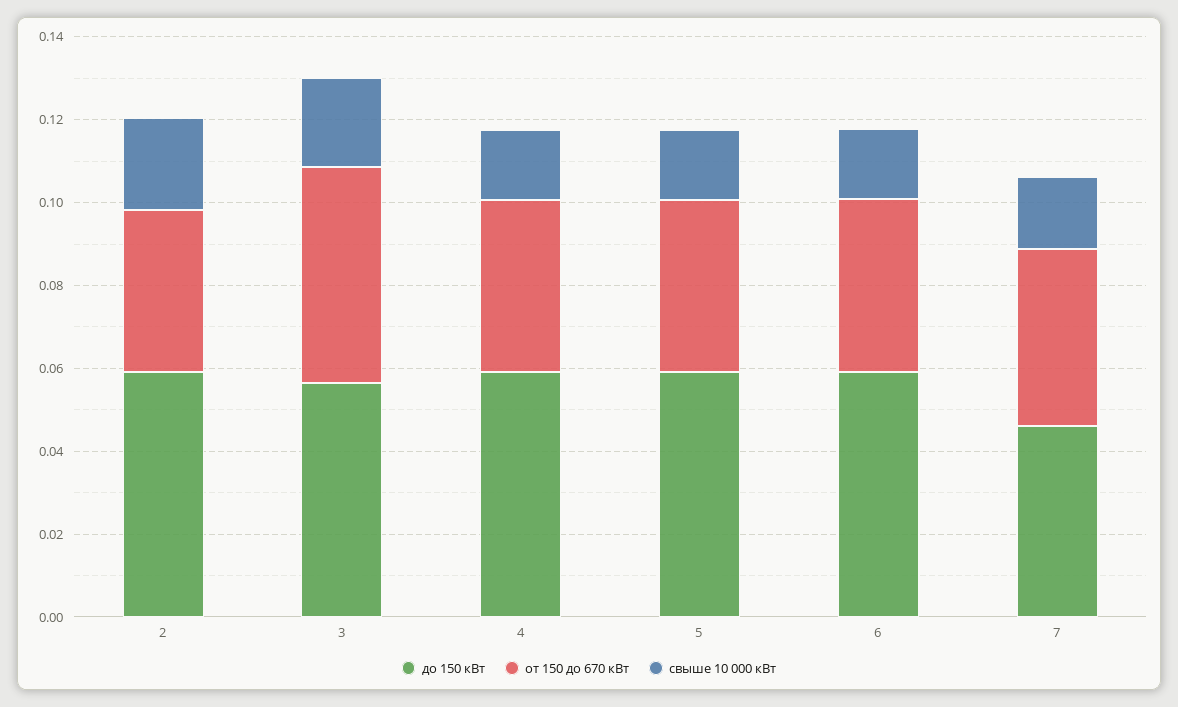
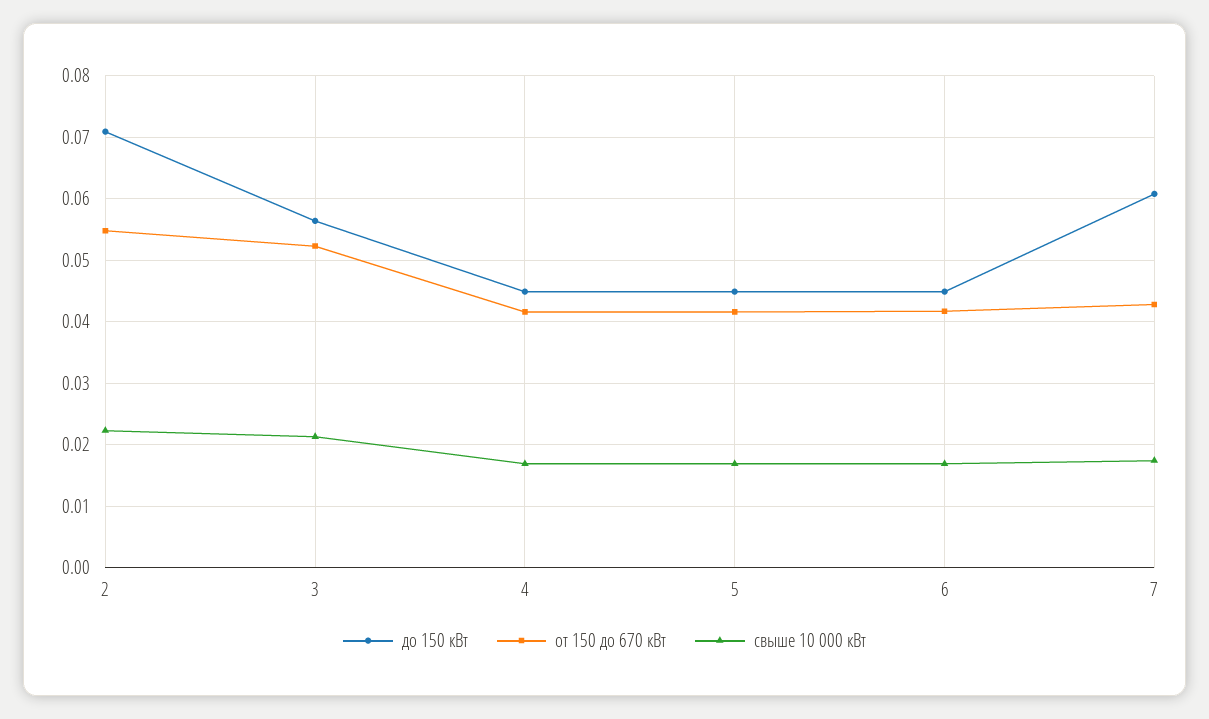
до 150 кВт, 2: 0.06 -> 0.071
от 150 до 670 кВт, 2: 0.04 -> 0.055
до 150 кВт, 4: 0.06 -> 0.045
до 150 кВт, 5: 0.06 -> 0.045
до 150 кВт, 6: 0.06 -> 0.045
до 150 кВт, 7: 0.045 -> 0.061

